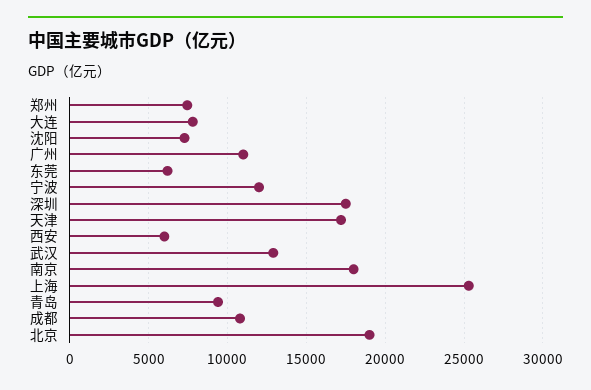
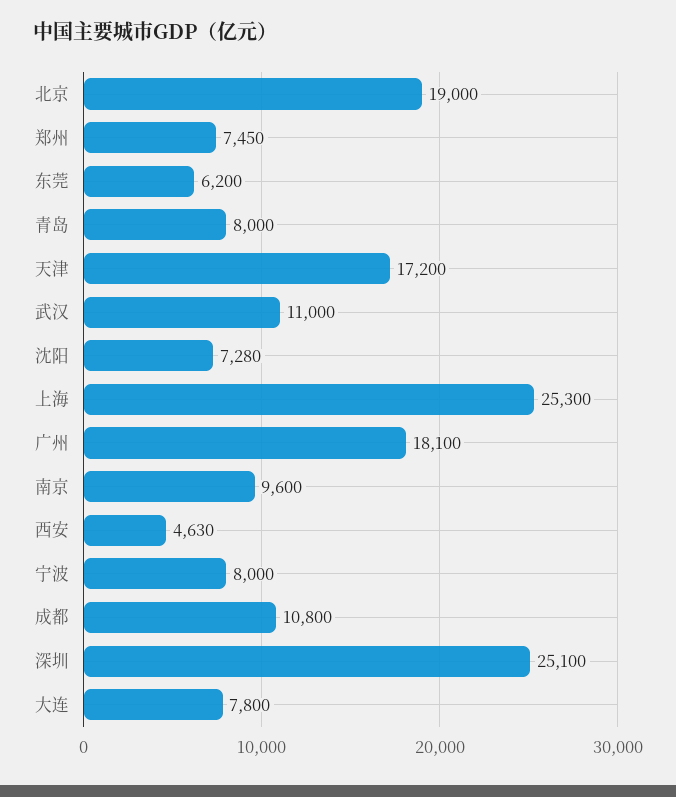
广州: 11000 -> 18100
宁波: 12000 -> 8000
深圳: 17500 -> 25100
西安: 6000 -> 4630
武汉: 13000 -> 11000
南京: 18000 -> 9600
青岛: 9500 -> 8000

